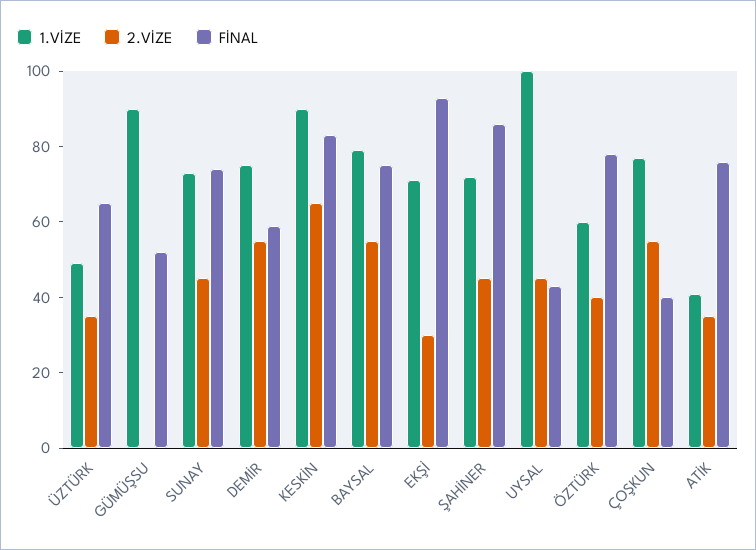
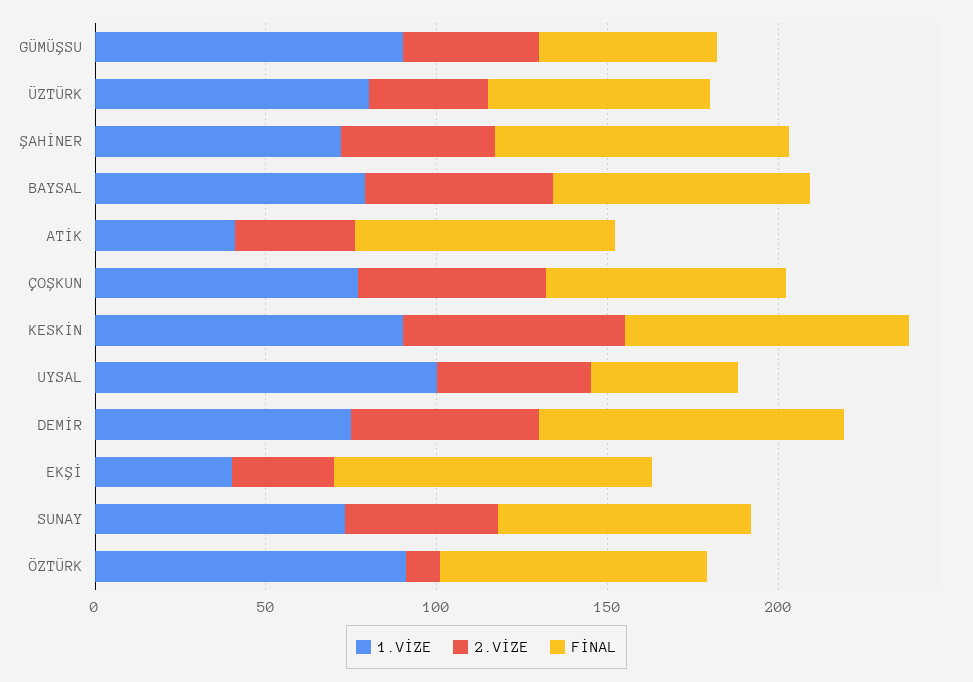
1.VİZE, ÜZTÜRK: 50 -> 80
2.VİZE, GÜMÜŞSU: 0 -> 40
FİNAL, DEMİR: 60 -> 90
1.VİZE, EKŞİ: 70 -> 40
1.VİZE, ÖZTÜRK: 60 -> 90
2.VİZE, ÖZTÜRK: 40 -> 10
FİNAL, ÇOŞKUN: 40 -> 70

